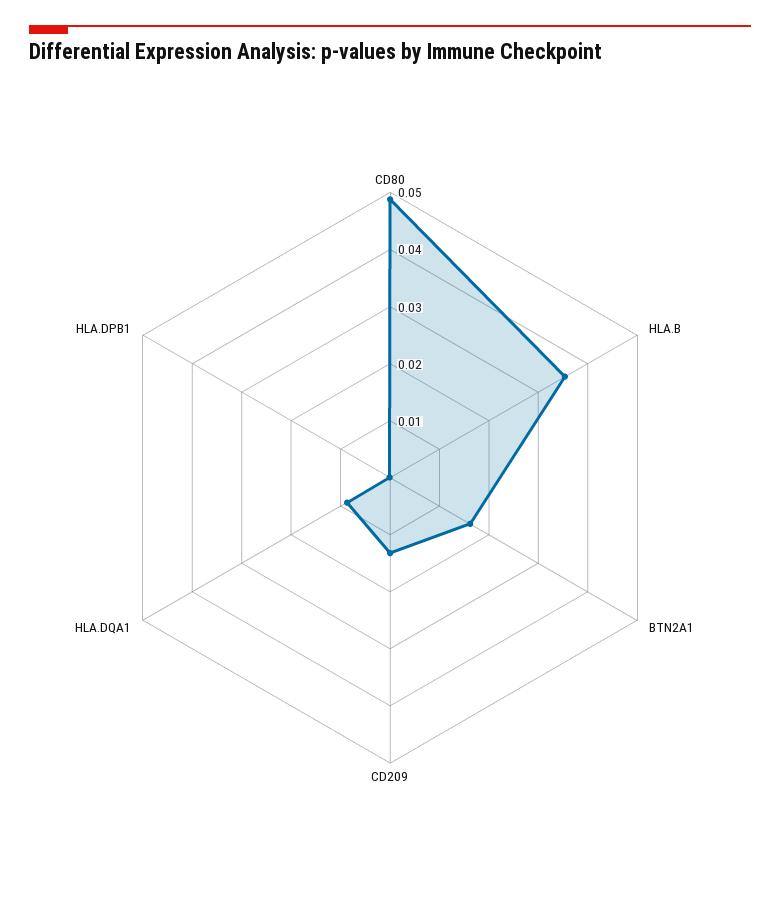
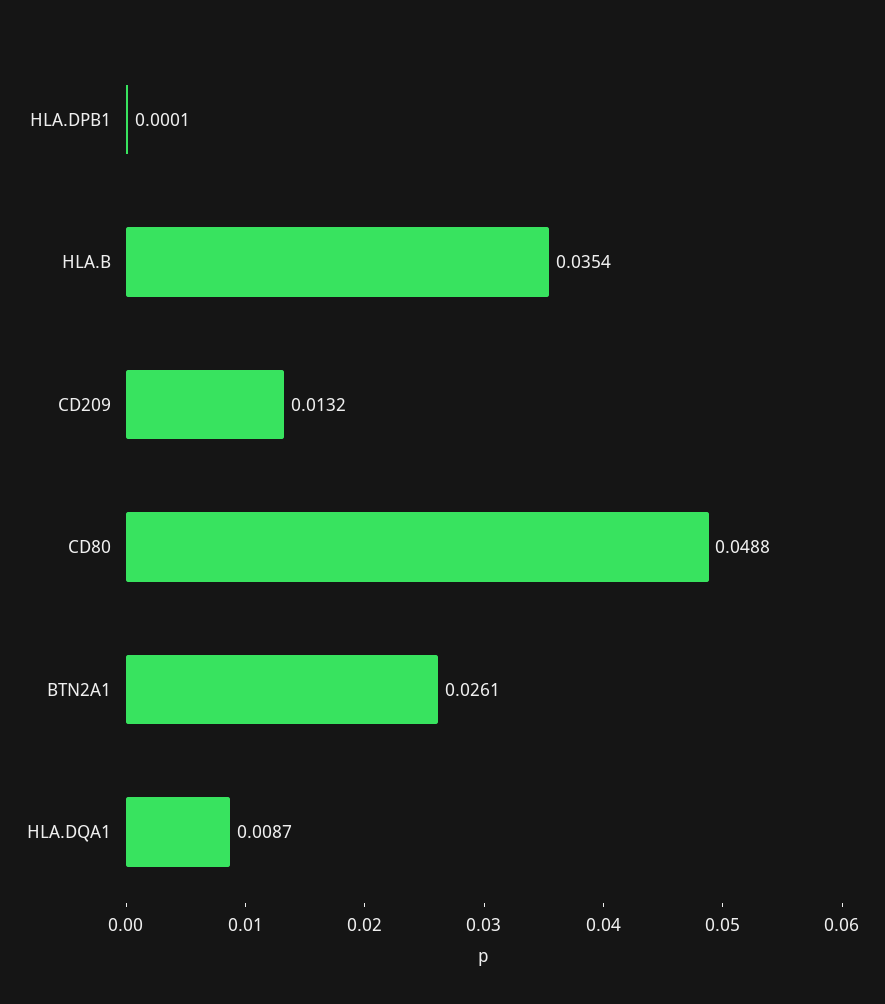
BTN2A1: 0.016 -> 0.0261

